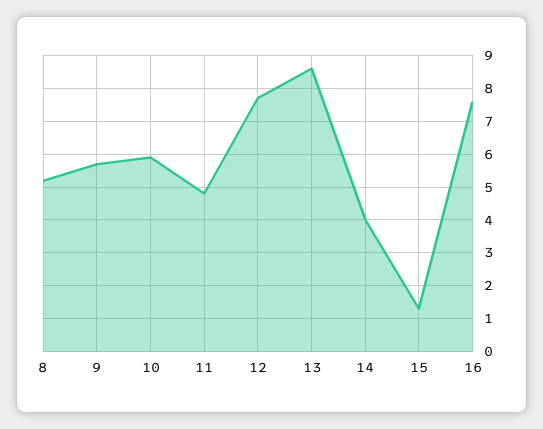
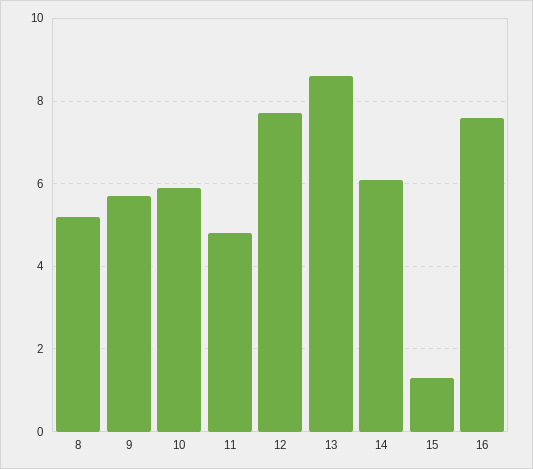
14: 4 -> 6

